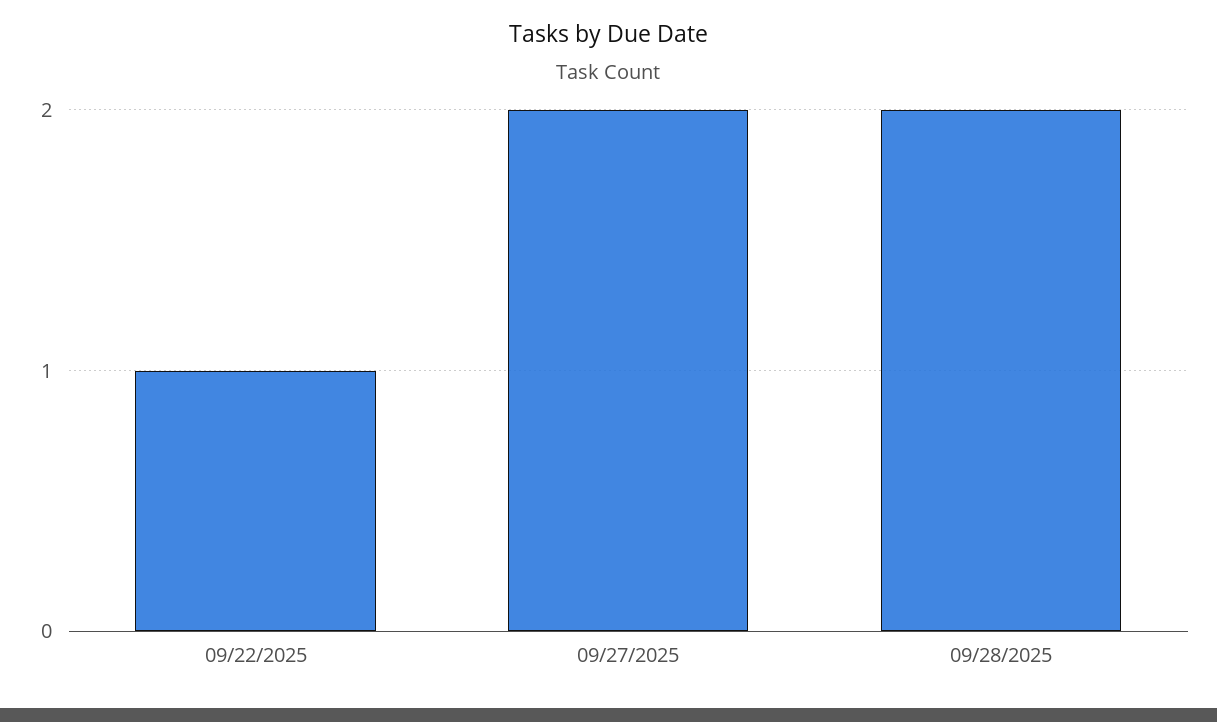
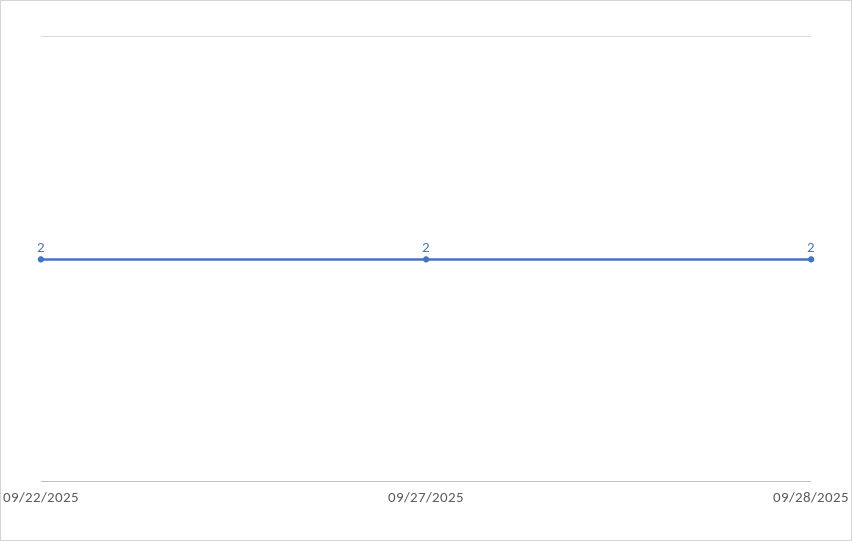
09/22/2025: 1 -> 2

